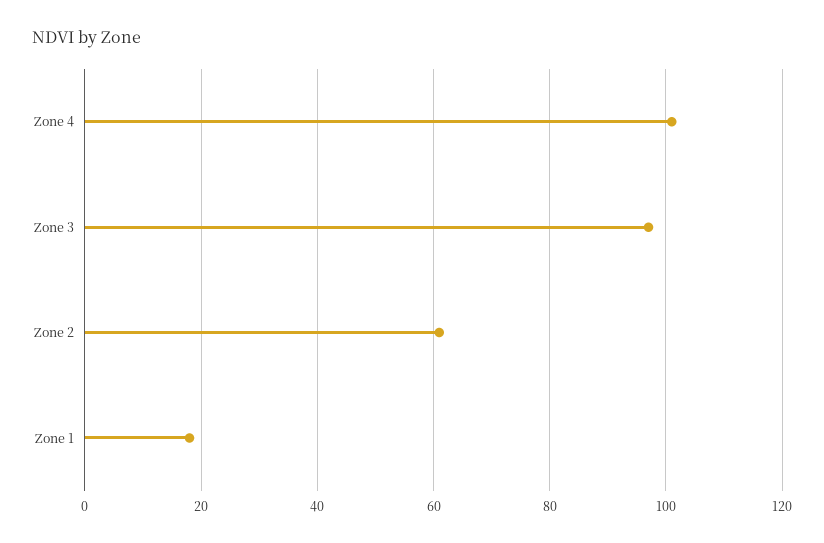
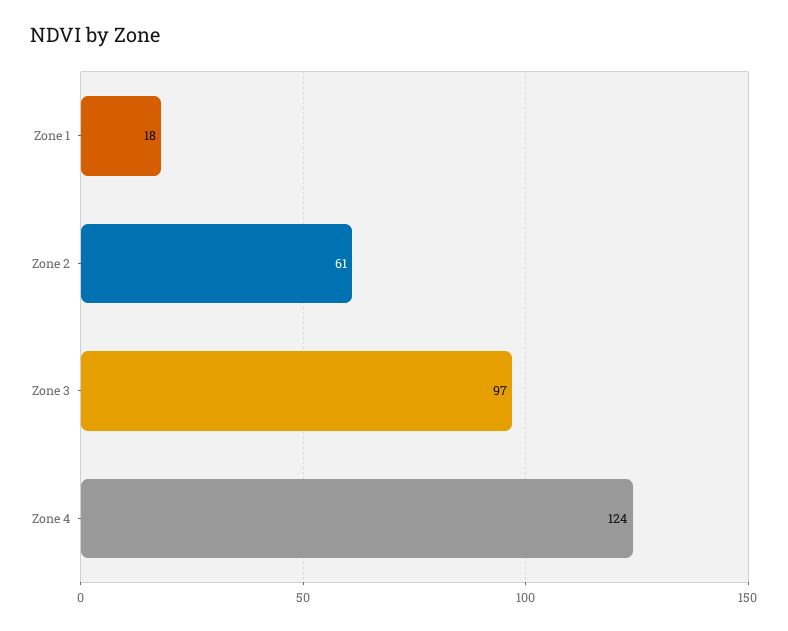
Zone 4: 100 -> 124

